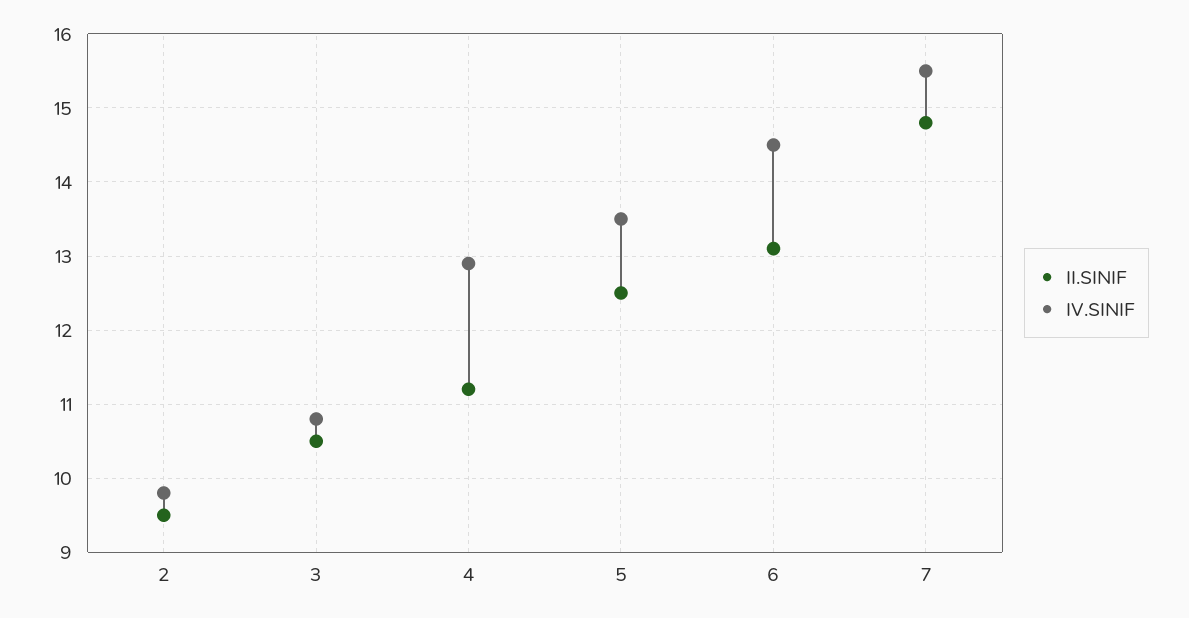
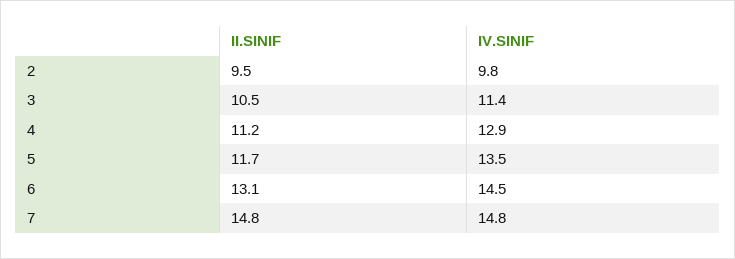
IV.SINIF, 3: 10.8 -> 11.4
II.SINIF, 5: 12.5 -> 11.7
IV.SINIF, 7: 15.5 -> 14.8

